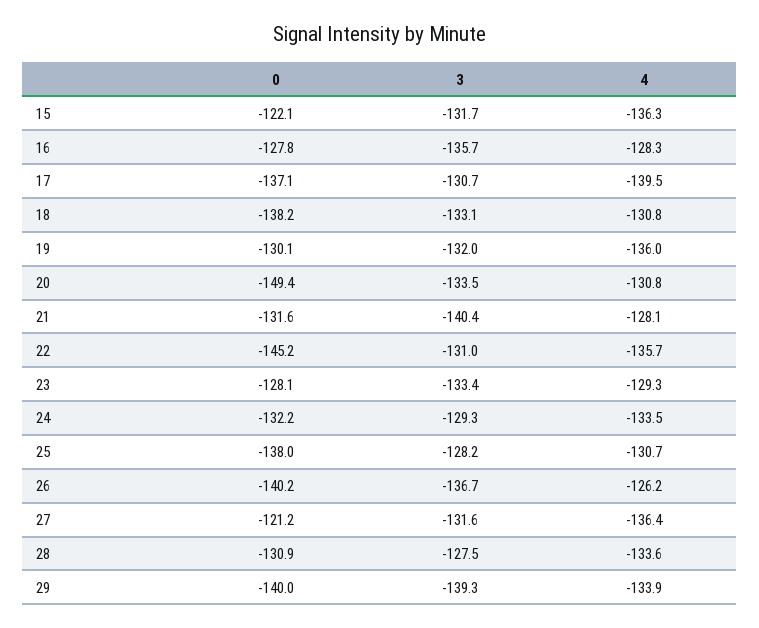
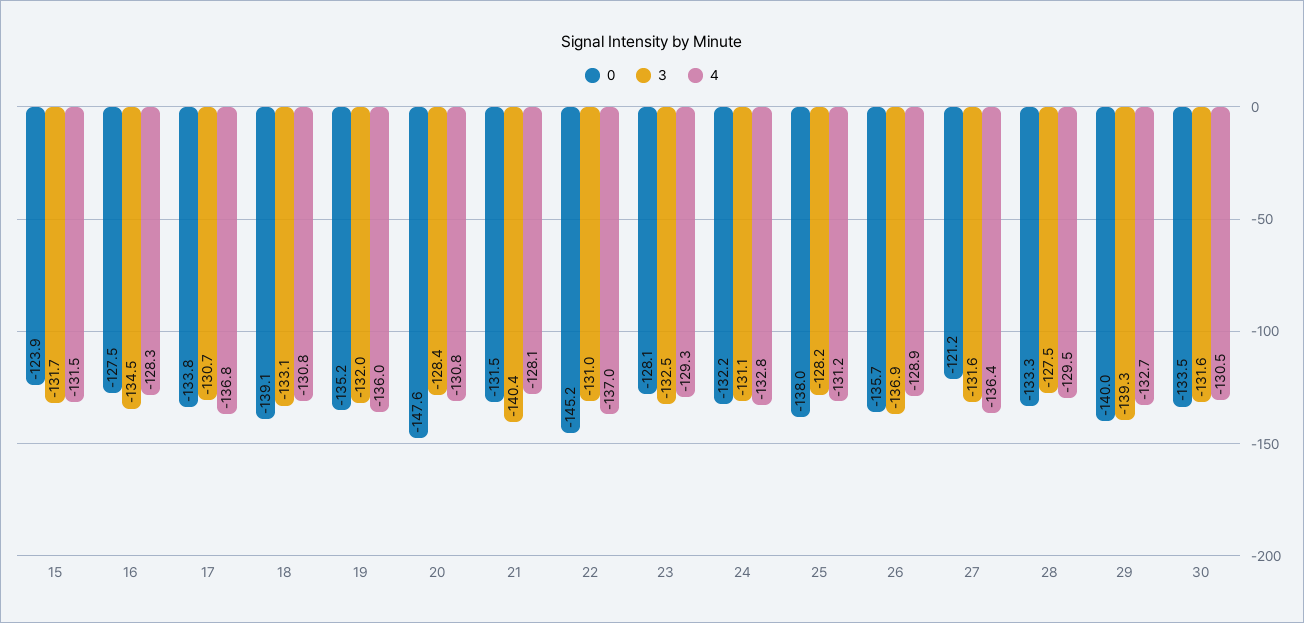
0, 15: -122.1 -> -123.9
4, 15: -136.3 -> -131.5
0, 16: -127.8 -> -127.5
3, 16: -135.7 -> -134.5
0, 17: -137.1 -> -133.8
4, 17: -139.5 -> -136.8
0, 18: -138.2 -> -139.1
0, 19: -130.1 -> -135.2
0, 20: -149.4 -> -147.6
3, 20: -133.5 -> -128.4
0, 21: -131.6 -> -131.5
4, 22: -135.7 -> -137
3, 23: -133.4 -> -132.5
3, 24: -129.3 -> -131.1
4, 24: -133.5 -> -132.8
4, 25: -130.7 -> -131.2
0, 26: -140.2 -> -135.7
3, 26: -136.7 -> -136.9
4, 26: -126.2 -> -128.9
0, 28: -130.9 -> -133.3
4, 28: -133.6 -> -129.5
4, 29: -133.9 -> -132.7
0, 30: none -> -133.5
3, 30: none -> -131.6
4, 30: none -> -130.5

